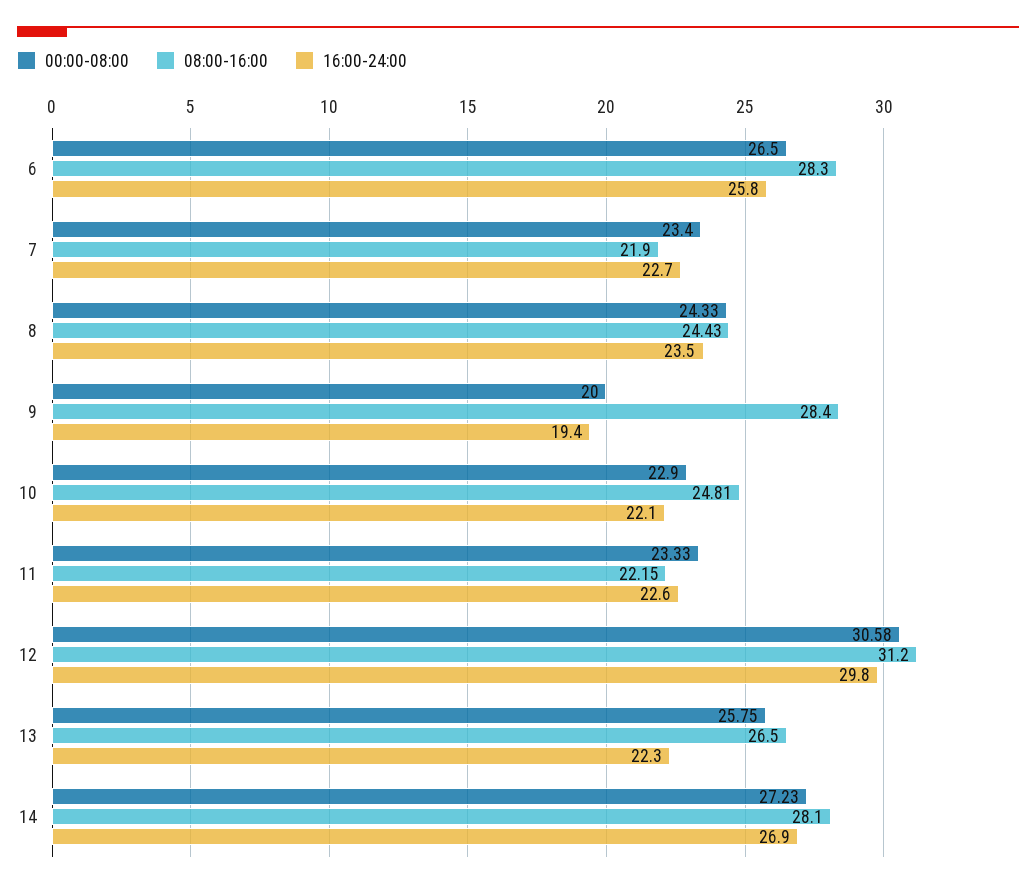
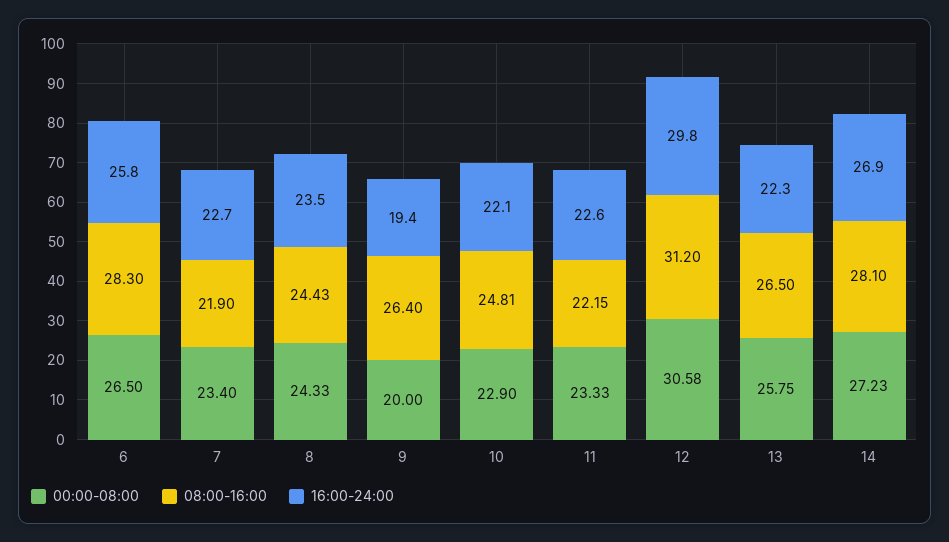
08:00-16:00, 9: 28.4 -> 26.4

